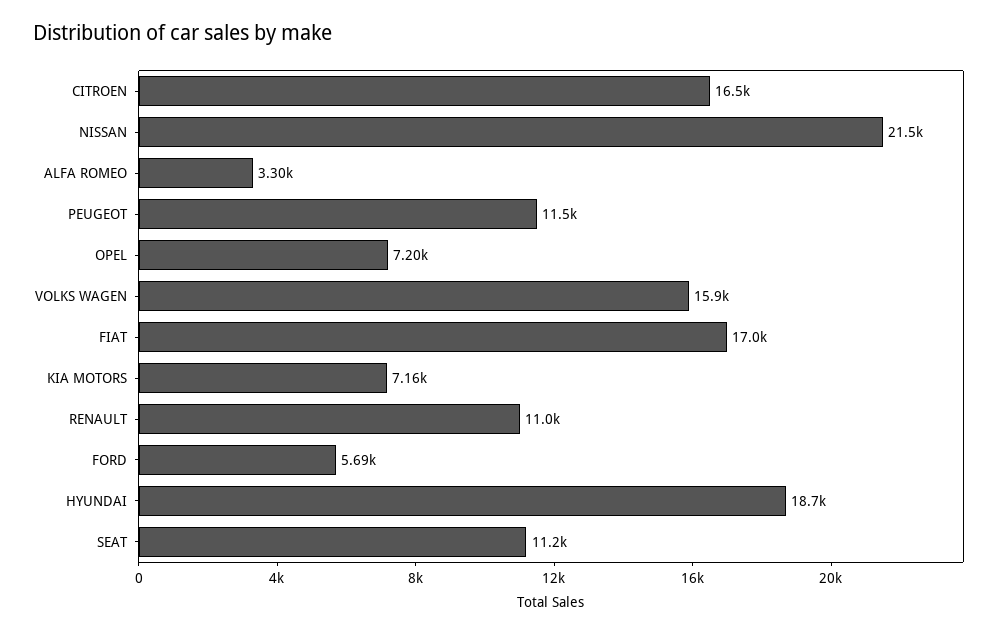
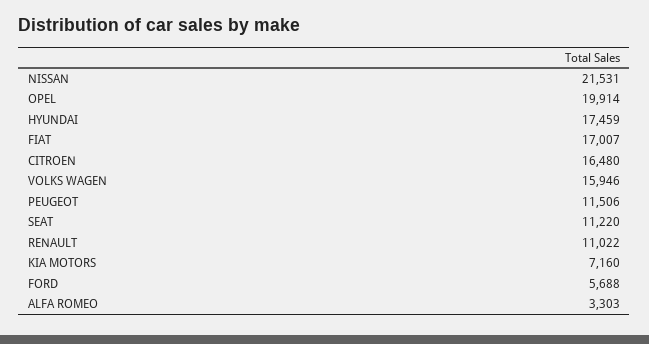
OPEL: 7200 -> 19914
HYUNDAI: 18700 -> 17459

